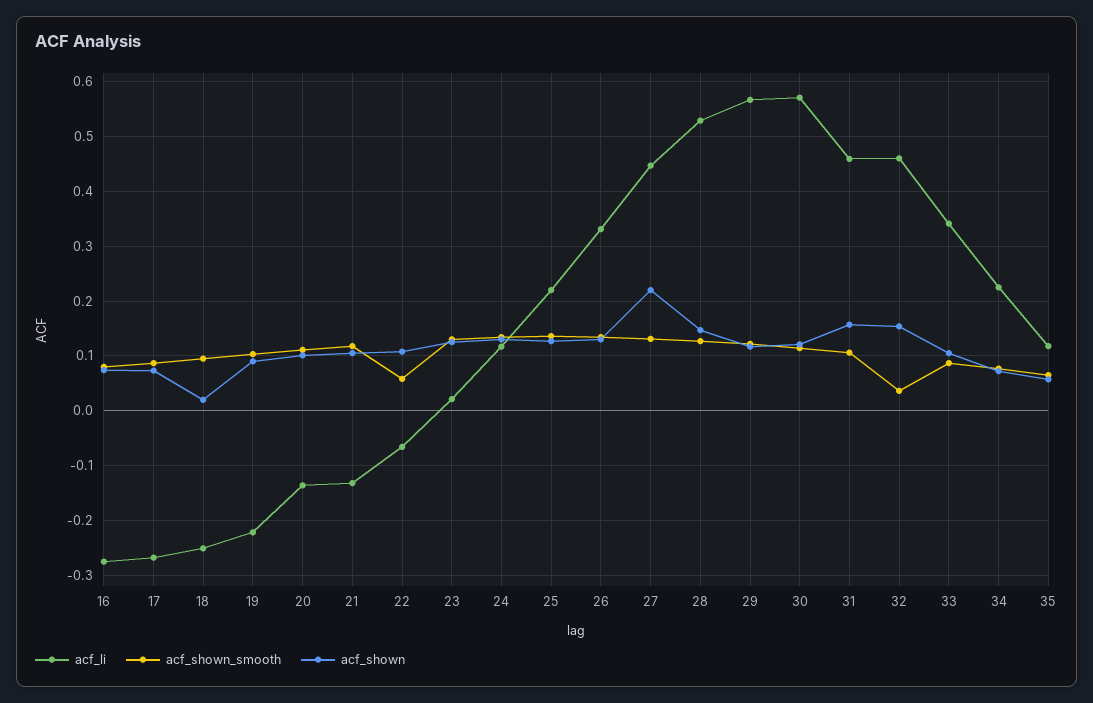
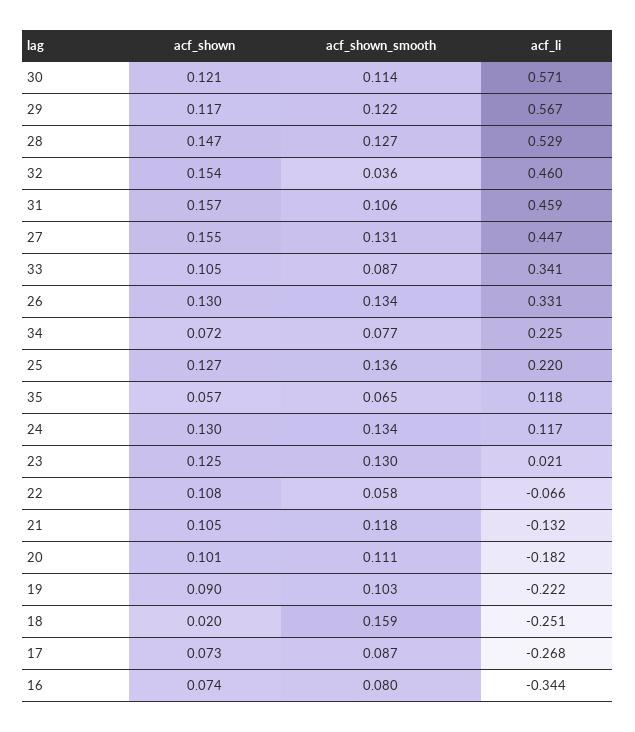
acf_li, 16: -0.28 -> -0.344
acf_shown_smooth, 18: 0.1 -> 0.159
acf_li, 20: -0.14 -> -0.182
acf_shown, 27: 0.22 -> 0.155

